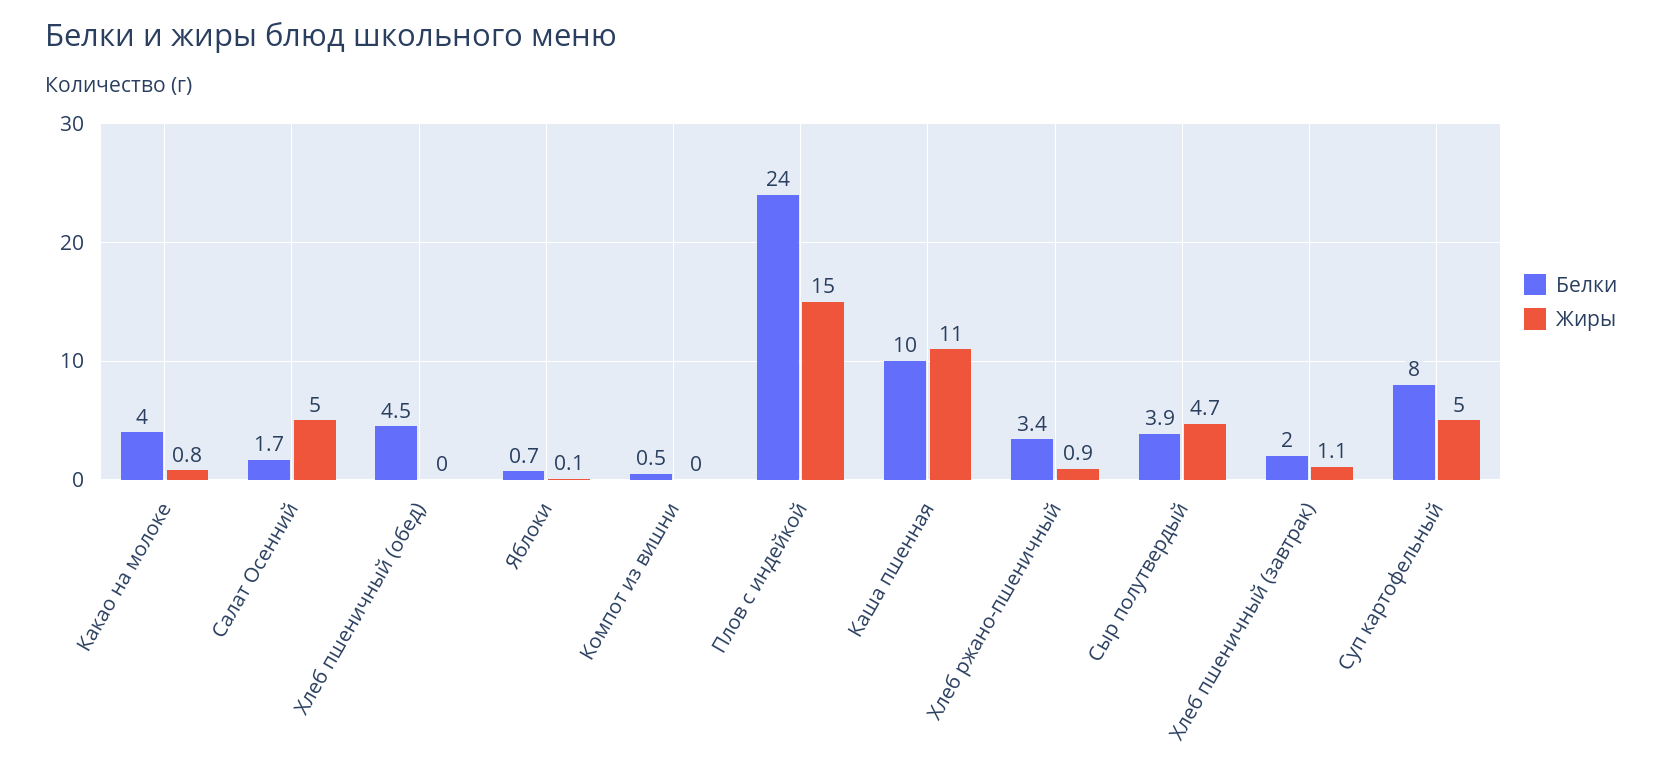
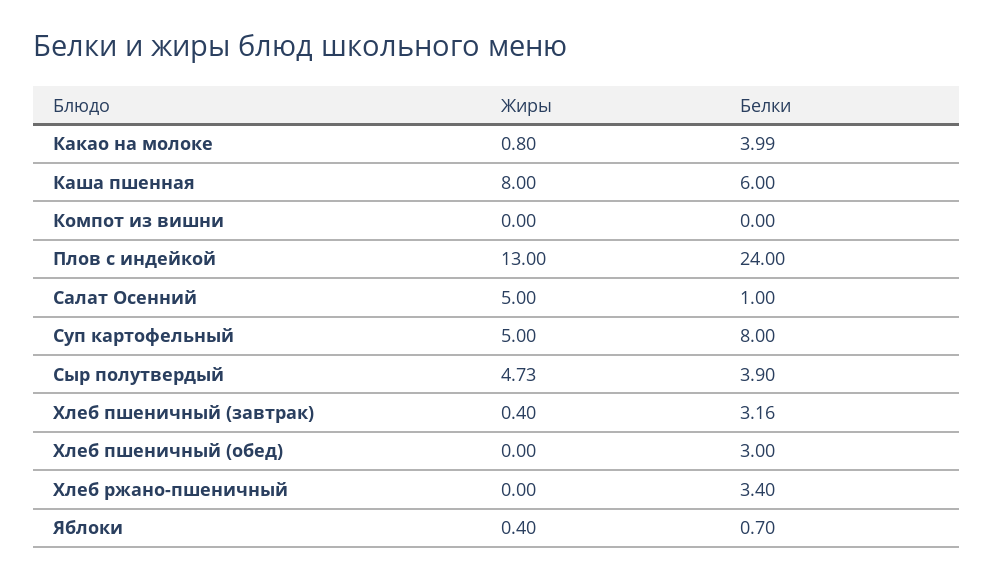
Белки, Салат Осенний: 1.7 -> 1
Белки, Хлеб пшеничный (обед): 4.5 -> 3
Жиры, Яблоки: 0.1 -> 0.4
Белки, Компот из вишни: 0.5 -> 0
Жиры, Плов с индейкой: 15 -> 13
Белки, Каша пшенная: 10 -> 6
Жиры, Каша пшенная: 11 -> 8
Жиры, Хлеб ржано-пшеничный: 0.9 -> 0
Белки, Хлеб пшеничный (завтрак): 2 -> 3.16
Жиры, Хлеб пшеничный (завтрак): 1.1 -> 0.4

